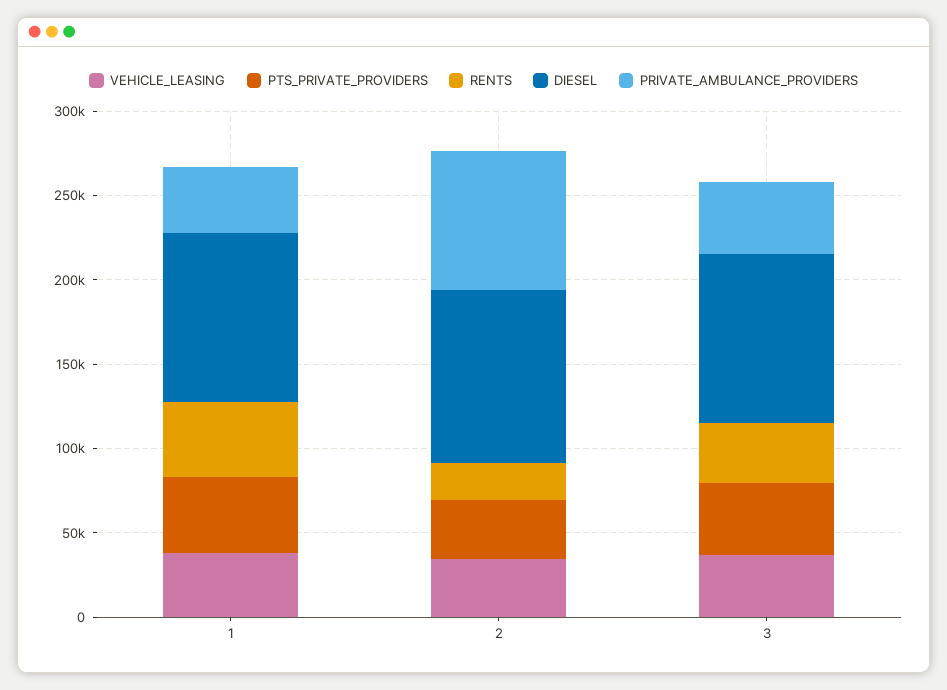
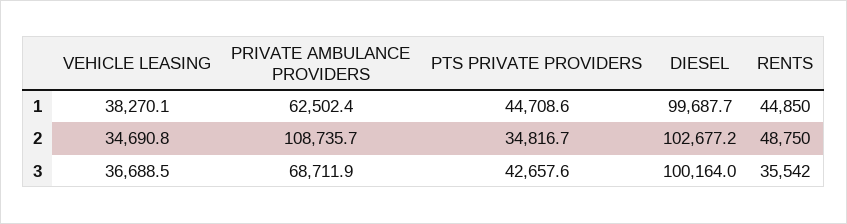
PRIVATE_AMBULANCE_PROVIDERS, 1: 40000 -> 62502.4
RENTS, 2: 20000 -> 48750
PRIVATE_AMBULANCE_PROVIDERS, 2: 80000 -> 108735.7
PRIVATE_AMBULANCE_PROVIDERS, 3: 40000 -> 68711.9

